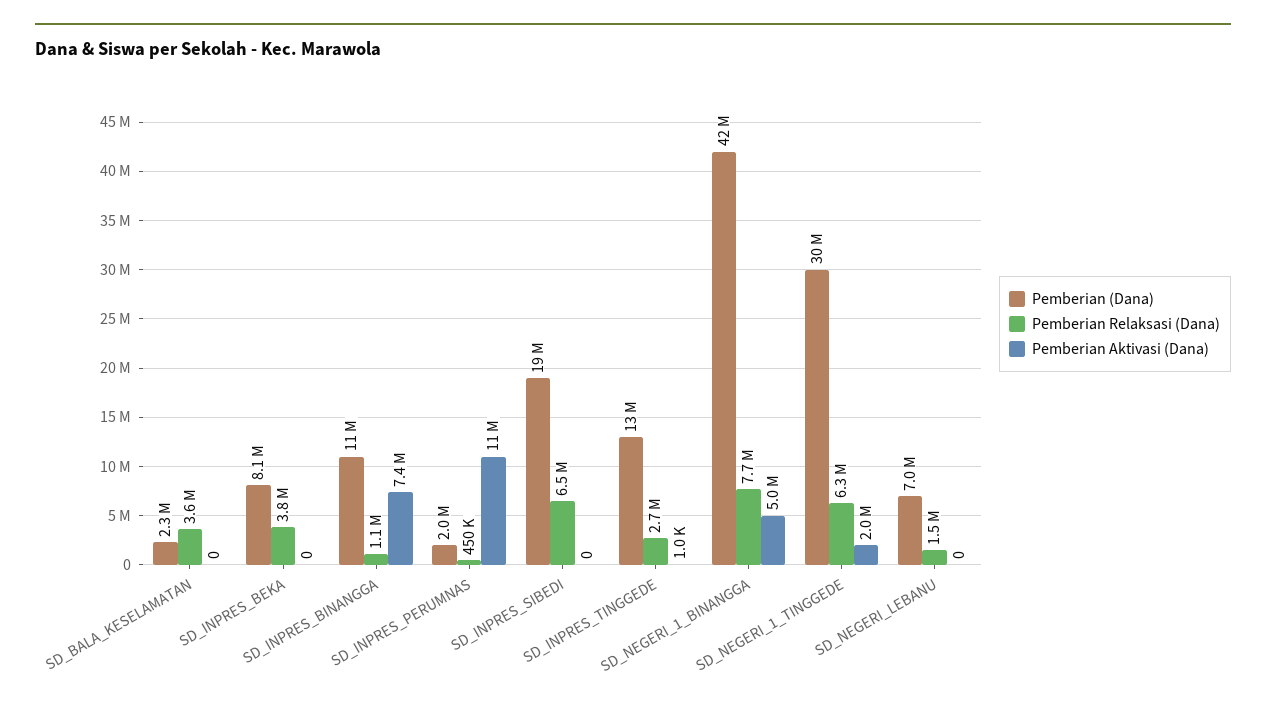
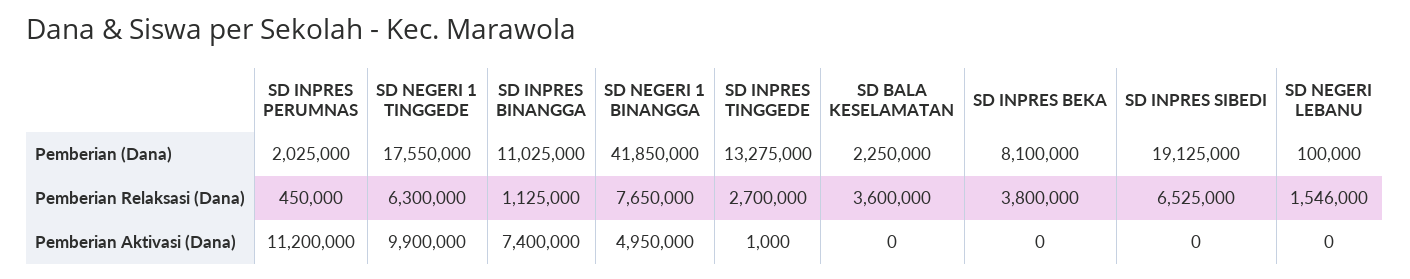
Pemberian (Dana), SD_NEGERI_1_TINGGEDE: 30000000 -> 17550000
Pemberian Aktivasi (Dana), SD_NEGERI_1_TINGGEDE: 2000000 -> 9900000
Pemberian (Dana), SD_NEGERI_LEBANU: 7000000 -> 100000

